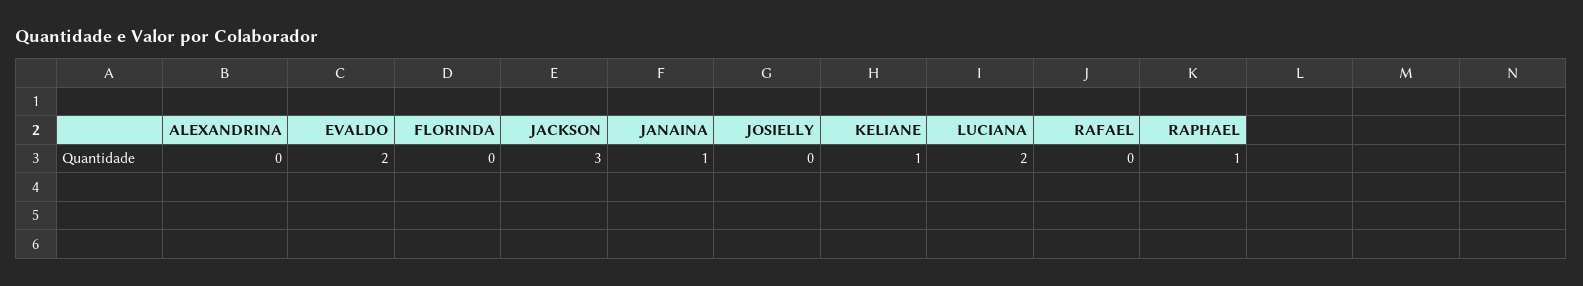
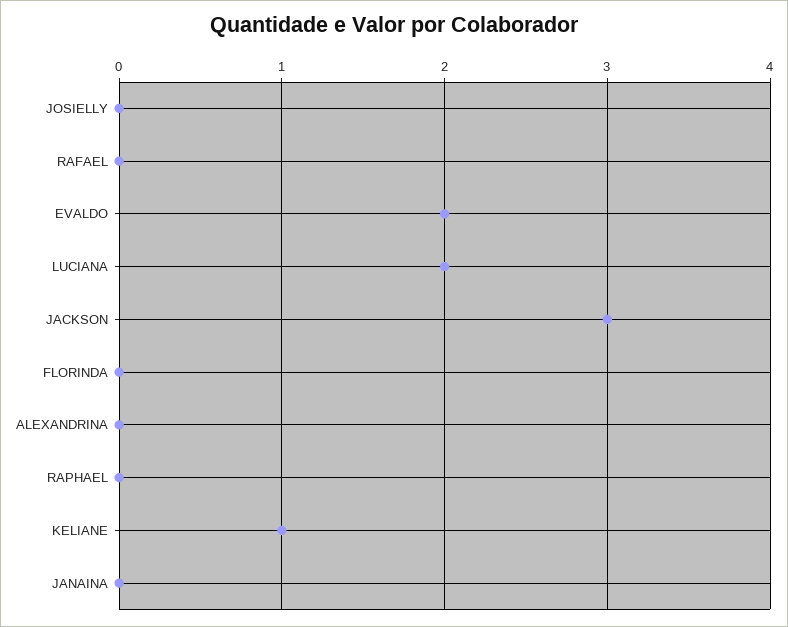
JANAINA: 1 -> 0
RAPHAEL: 1 -> 0

